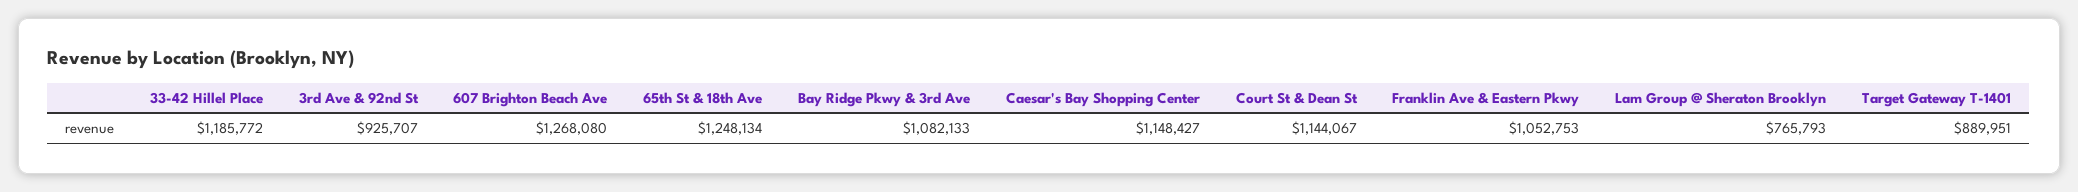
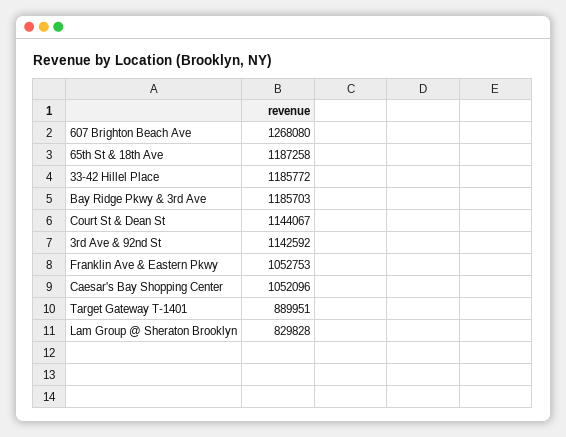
3rd Ave & 92nd St: 925707 -> 1142592
65th St & 18th Ave: 1248134 -> 1187258
Bay Ridge Pkwy & 3rd Ave: 1082133 -> 1185703
Caesar's Bay Shopping Center: 1148427 -> 1052096
Lam Group @ Sheraton Brooklyn: 765793 -> 829828

